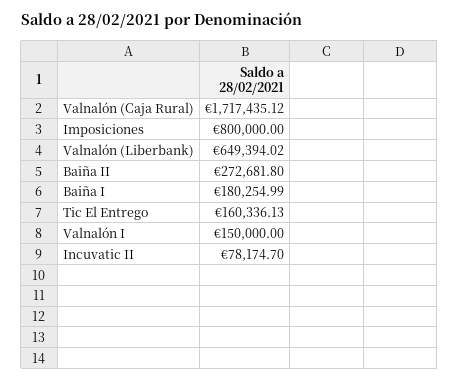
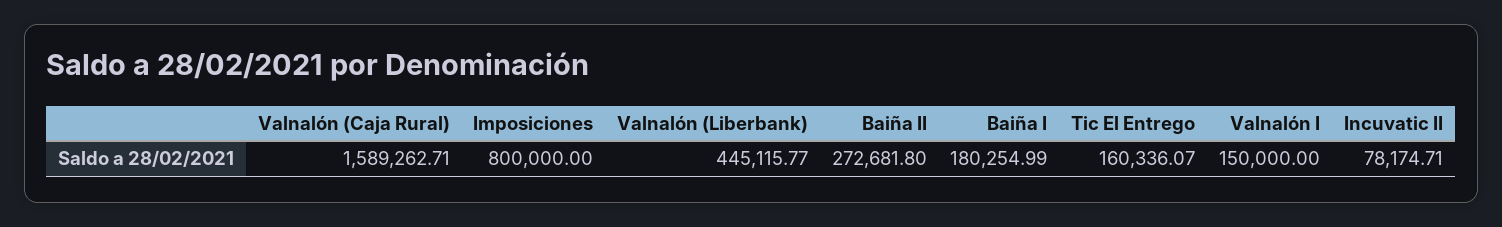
Valnalón (Caja Rural): 1717435.12 -> 1589262.71
Valnalón (Liberbank): 649394.02 -> 445115.77
Tic El Entrego: 160336.13 -> 160336.07
Incuvatic II: 78174.7 -> 78174.71

